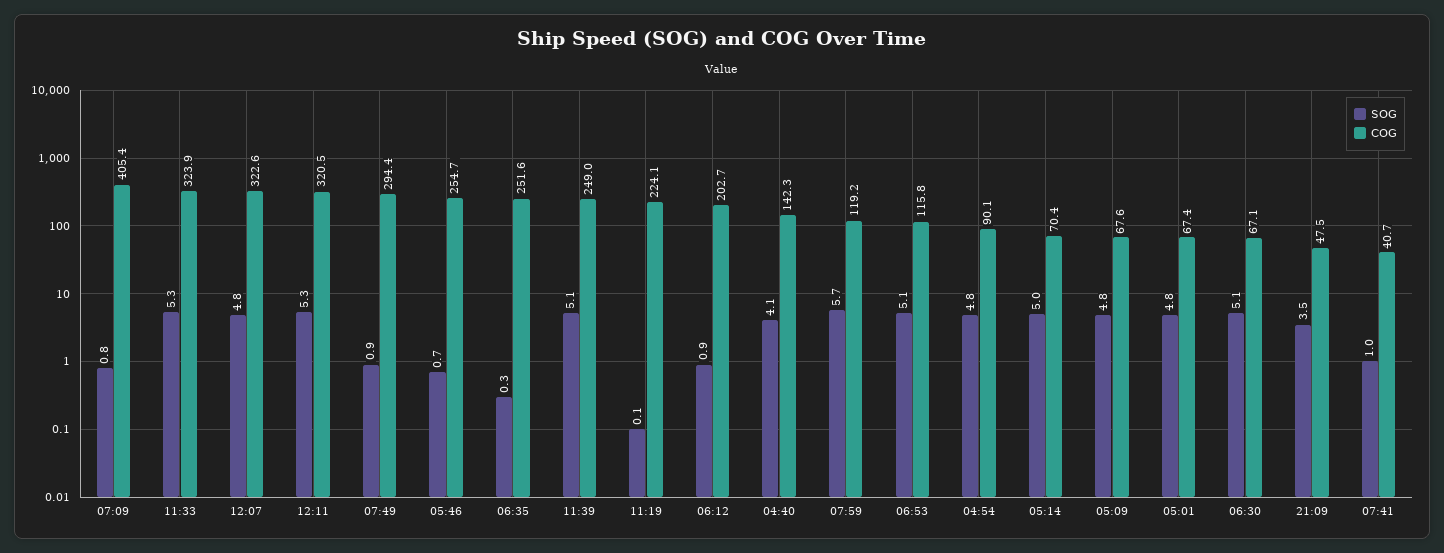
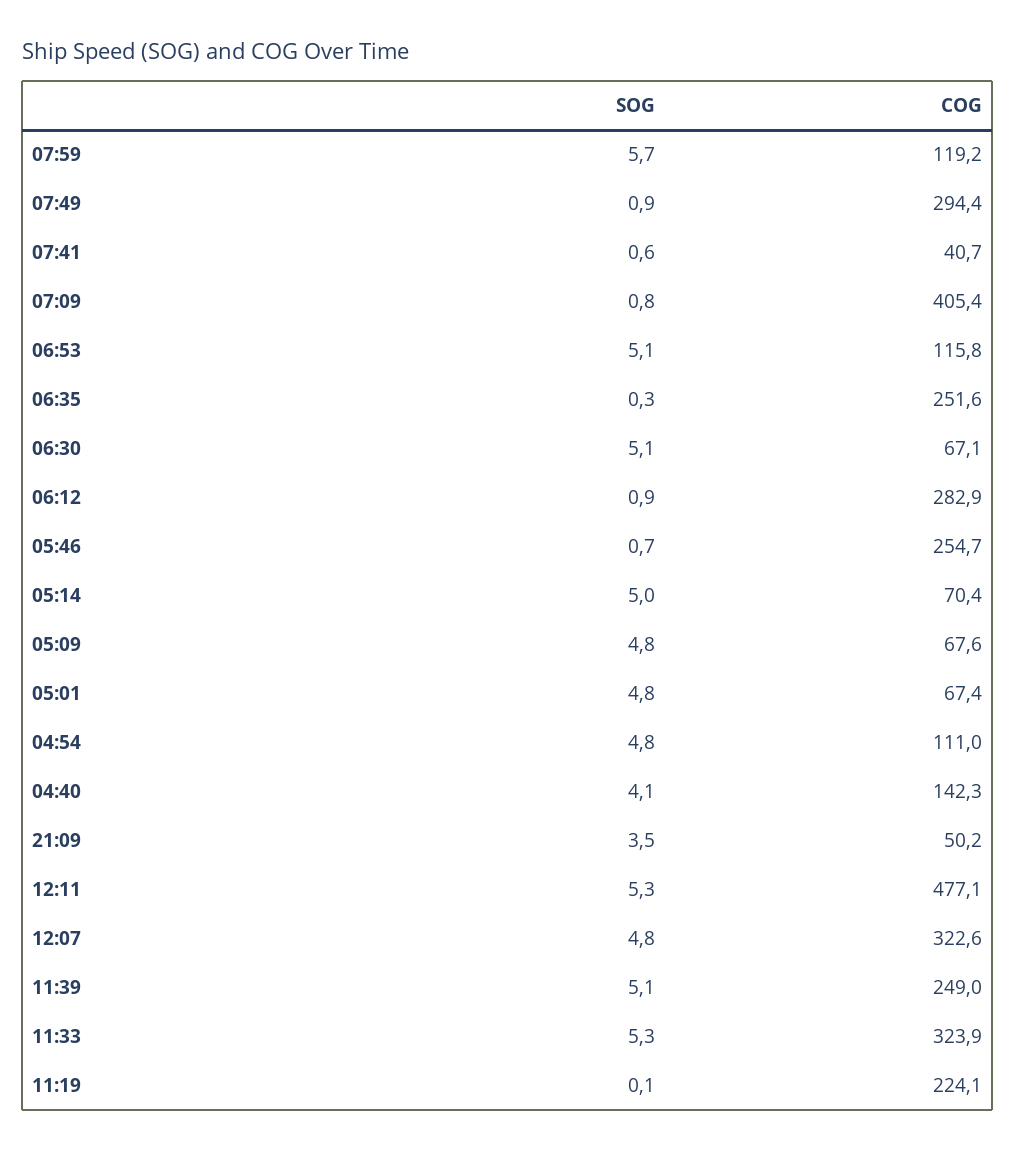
COG, 12:11: 320.5 -> 477.1
COG, 06:12: 202.7 -> 282.9
COG, 04:54: 90.1 -> 111
COG, 21:09: 47.5 -> 50.2
SOG, 07:41: 1 -> 0.6

